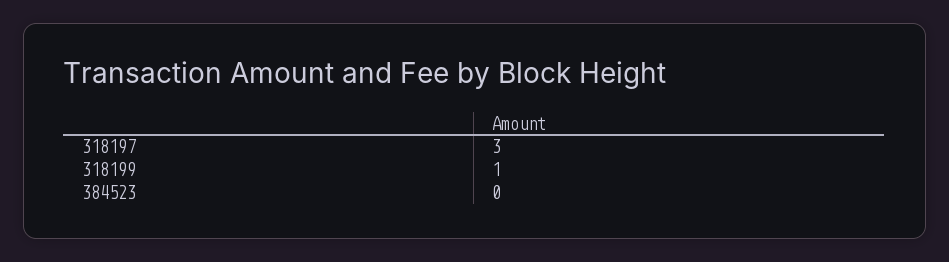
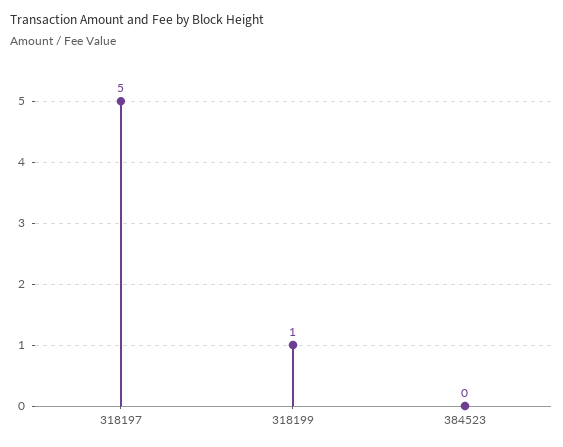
318197: 3 -> 5

